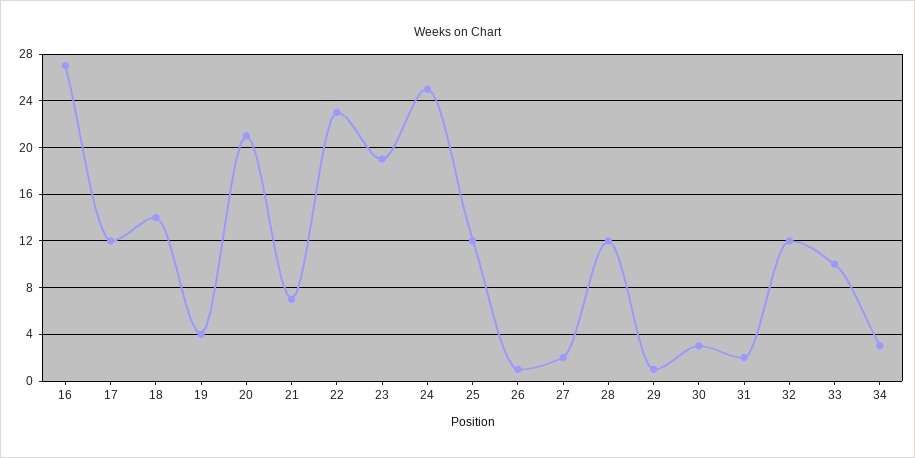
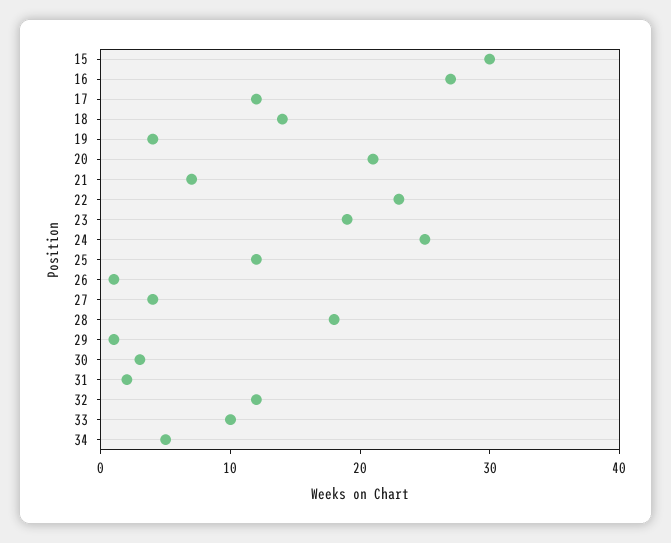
27: 2 -> 4
28: 12 -> 18
34: 3 -> 5
15: none -> 30

